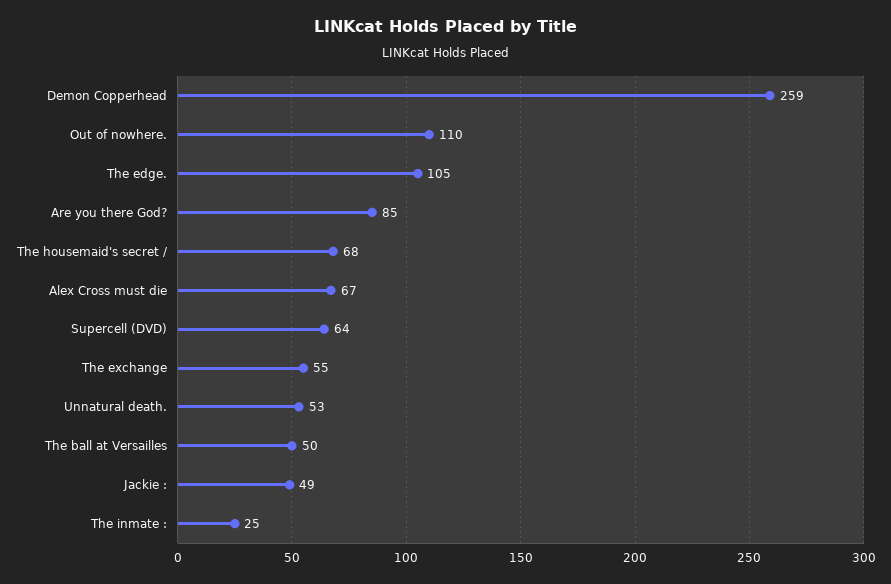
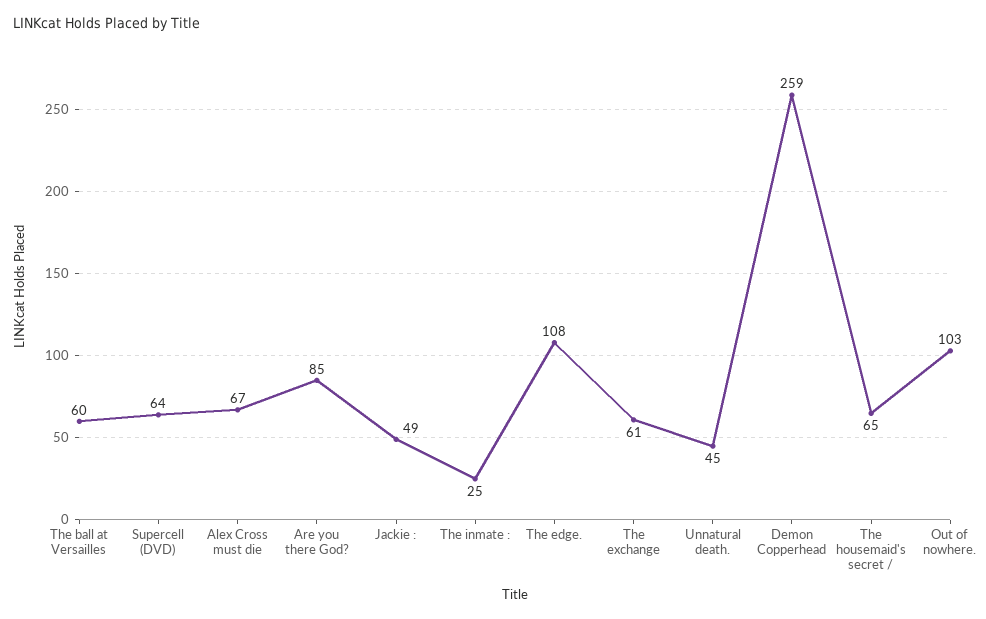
Out of nowhere.: 110 -> 103
The edge.: 105 -> 108
The housemaid's secret /: 68 -> 65
The exchange: 55 -> 61
Unnatural death.: 53 -> 45
The ball at Versailles: 50 -> 60

